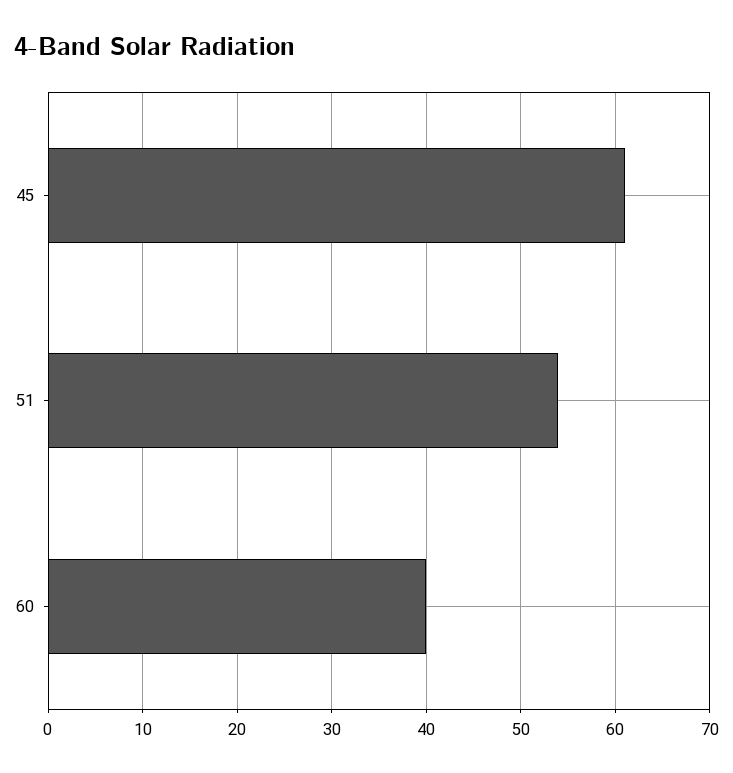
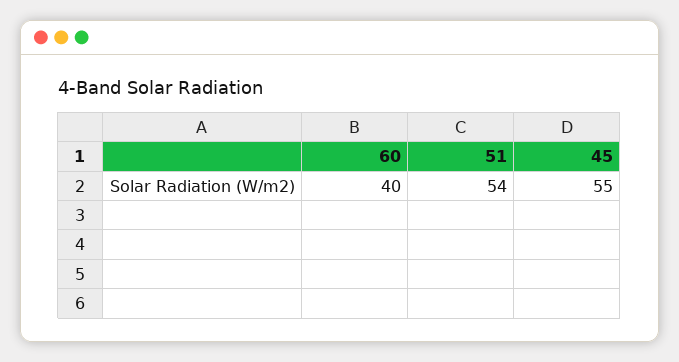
45: 61 -> 55

